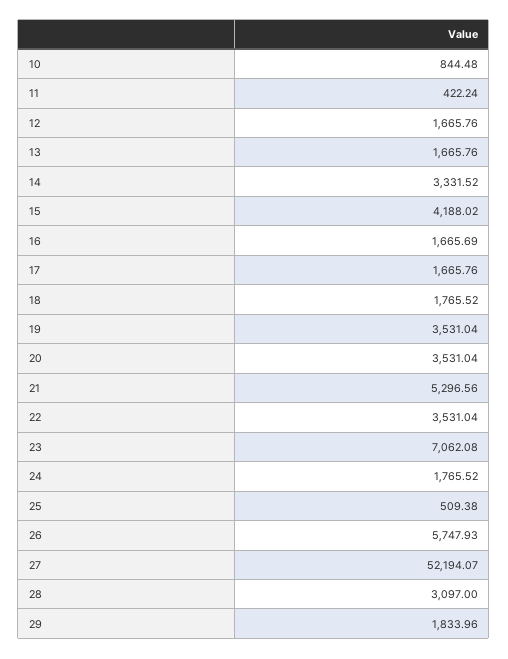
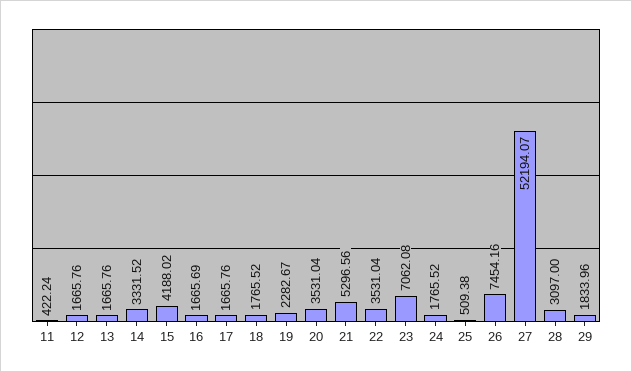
10: 844.48 -> none
19: 3531.04 -> 2282.67
26: 5747.93 -> 7454.16

